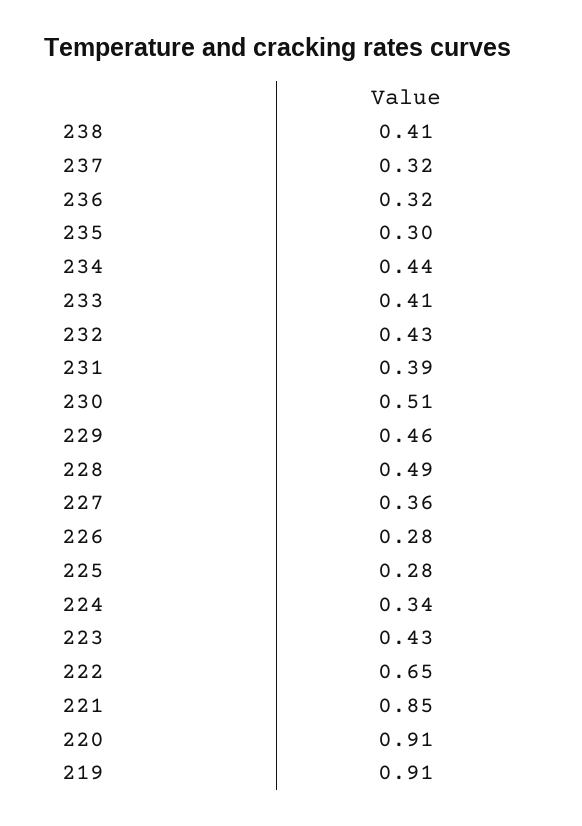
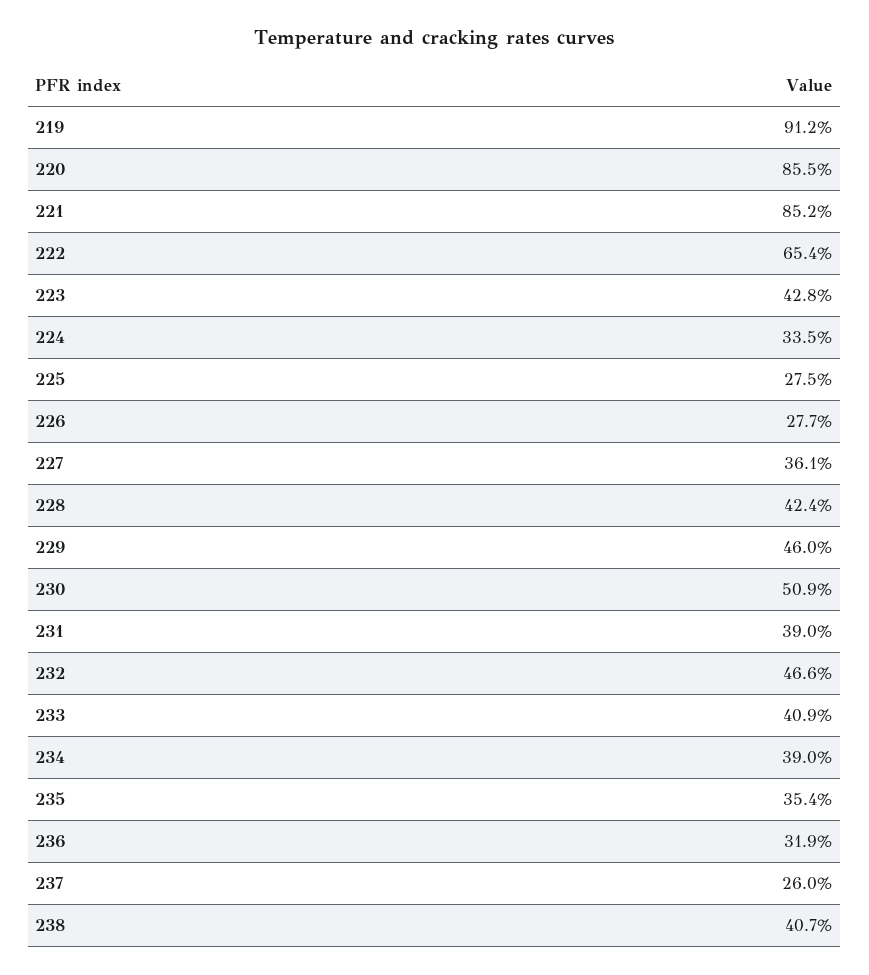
237: 0.32 -> 0.26
235: 0.3 -> 0.354
234: 0.44 -> 0.39
232: 0.43 -> 0.466
228: 0.49 -> 0.424
220: 0.91 -> 0.855

